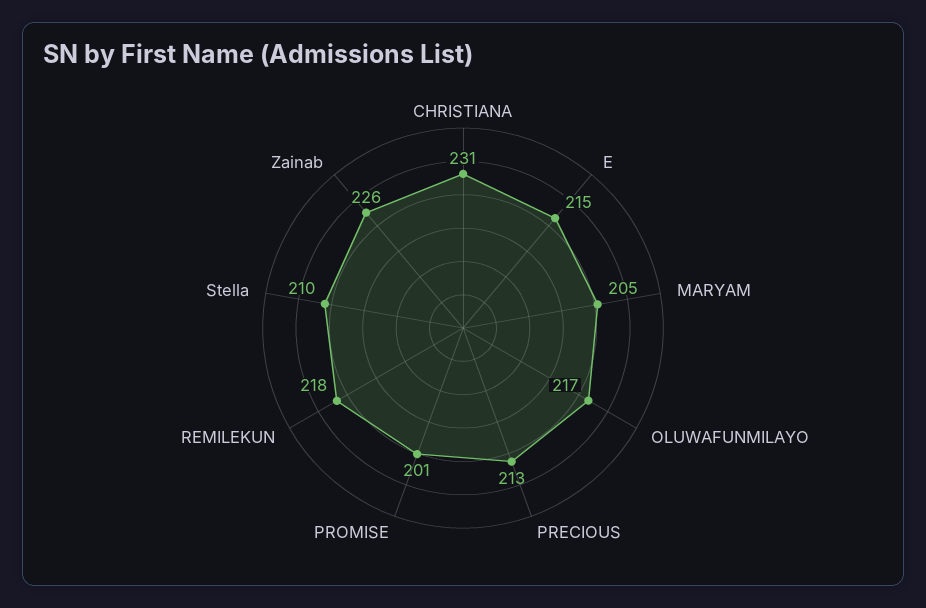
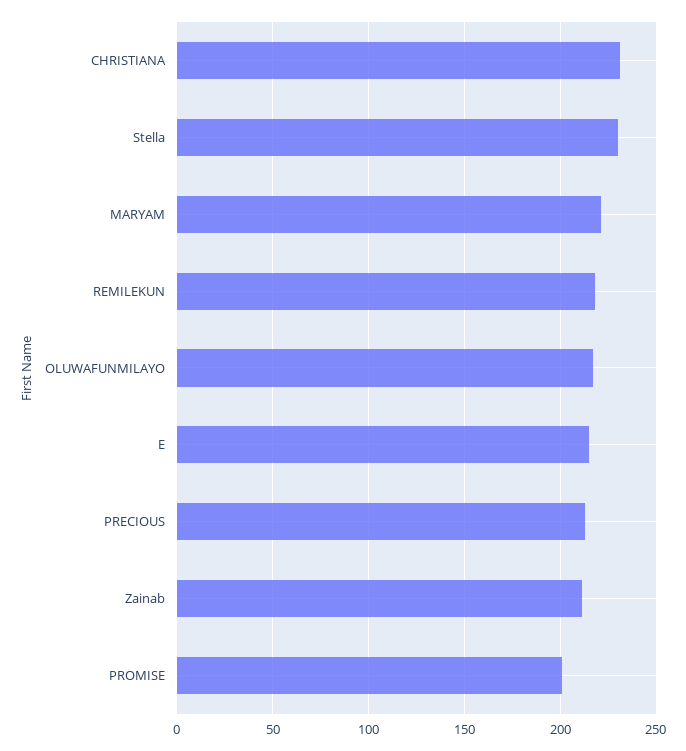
MARYAM: 205 -> 220
Stella: 210 -> 230
Zainab: 226 -> 210

